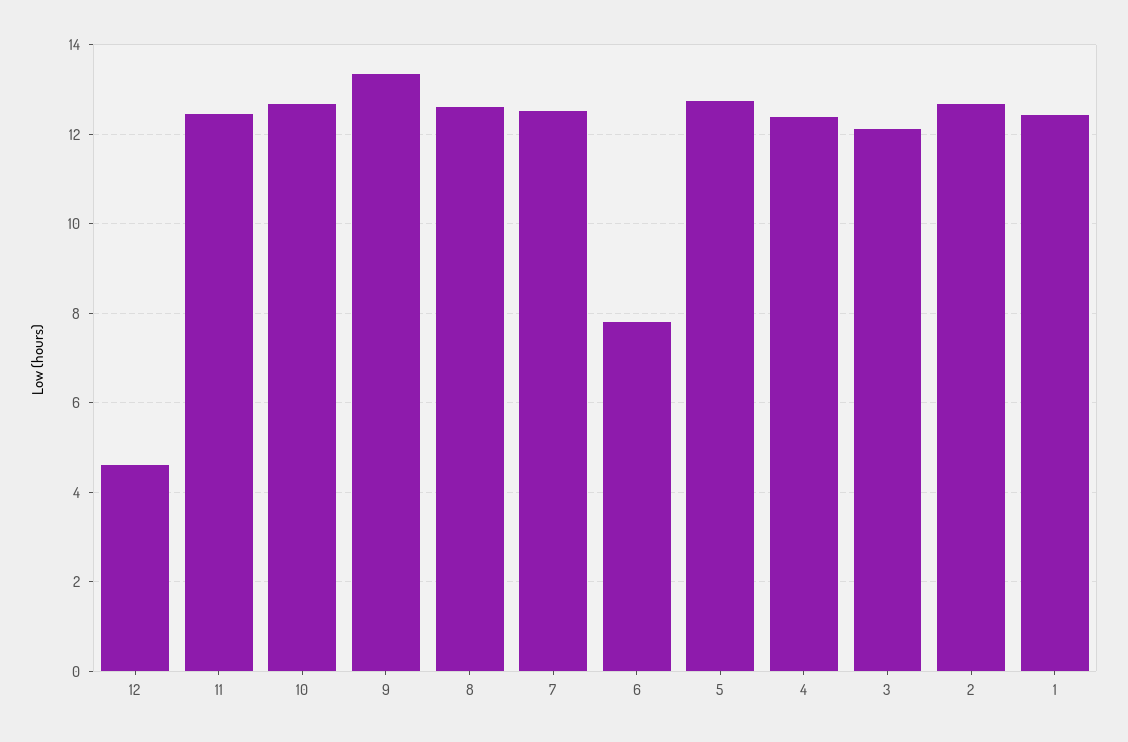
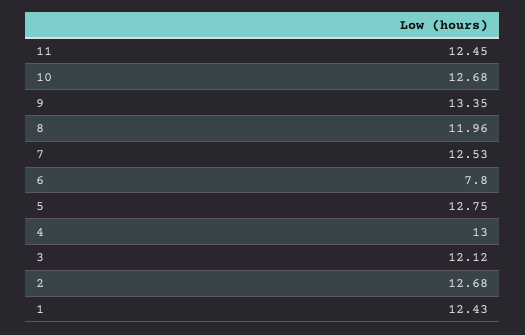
12: 4.6 -> none
8: 12.6 -> 11.96
4: 12.4 -> 13

